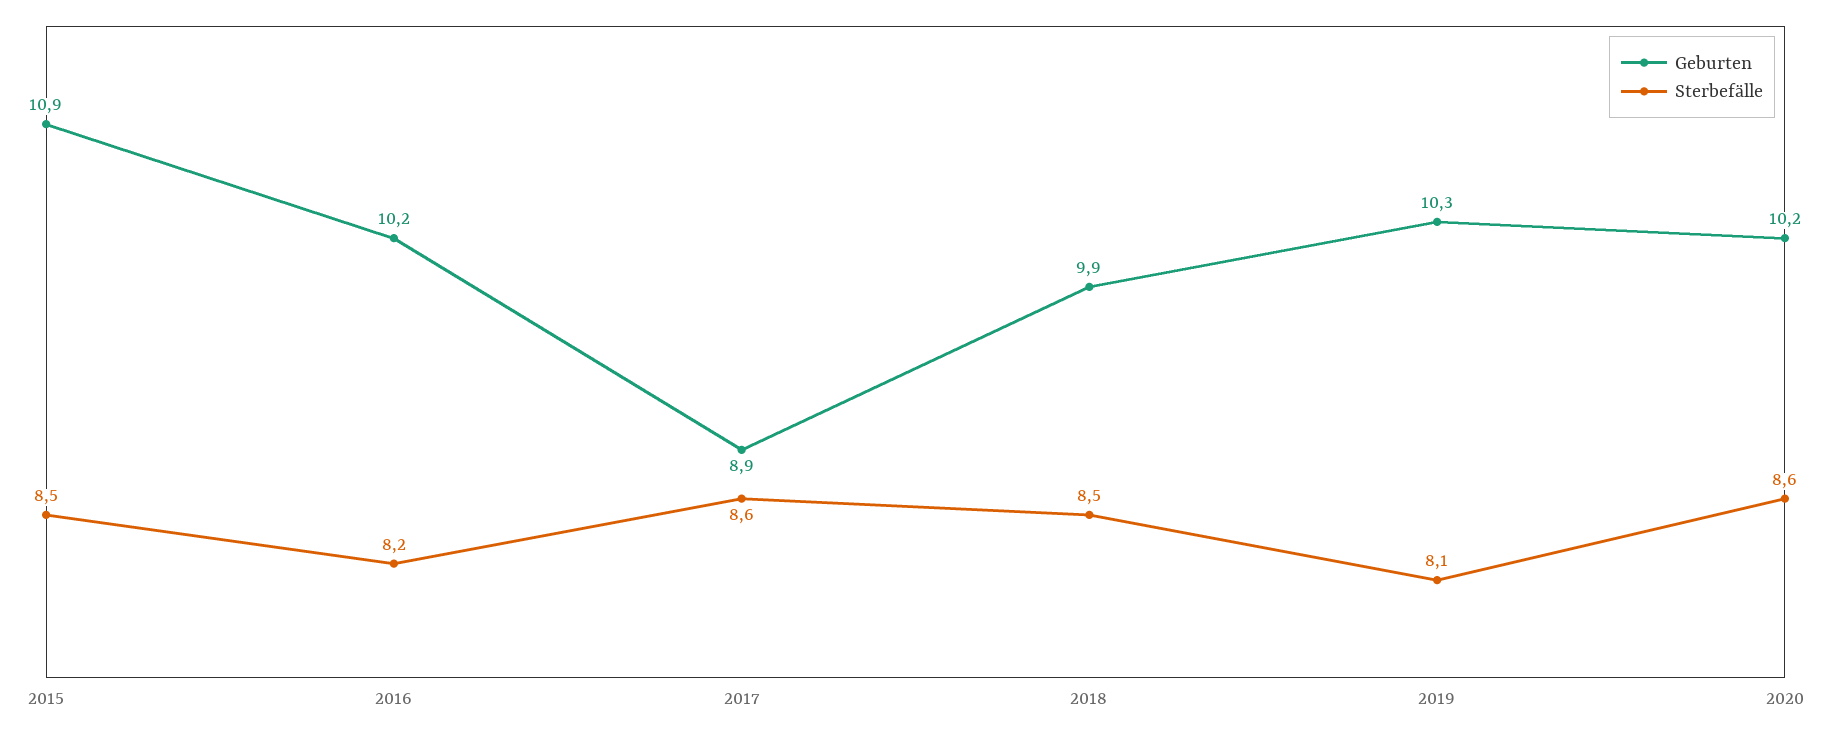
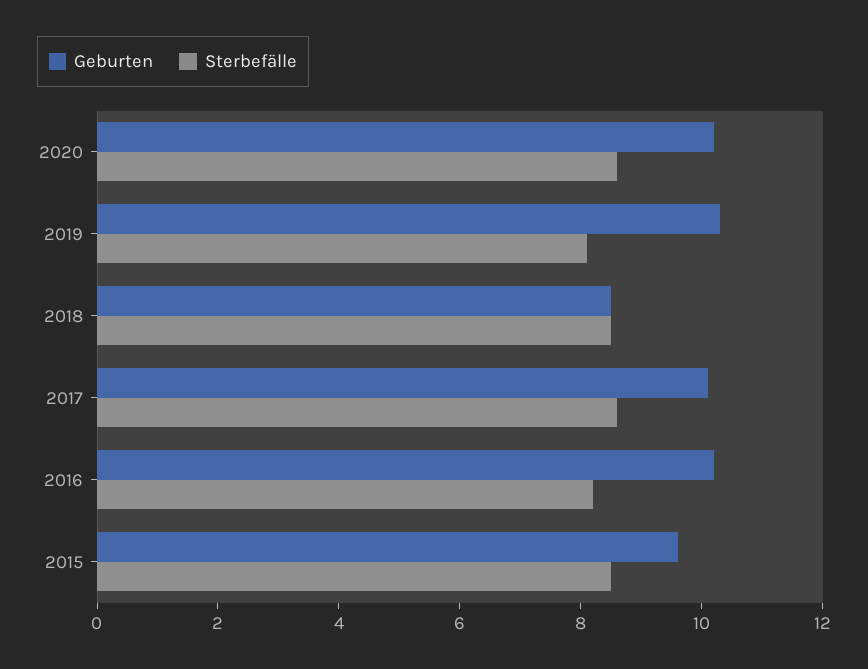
Geburten, 2015: 10.9 -> 9.5
Geburten, 2017: 8.9 -> 10
Geburten, 2018: 9.9 -> 8.5

